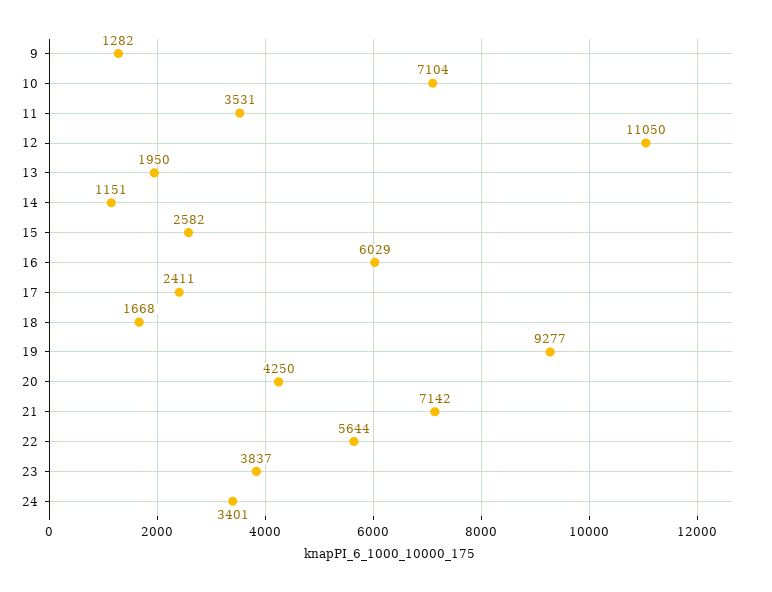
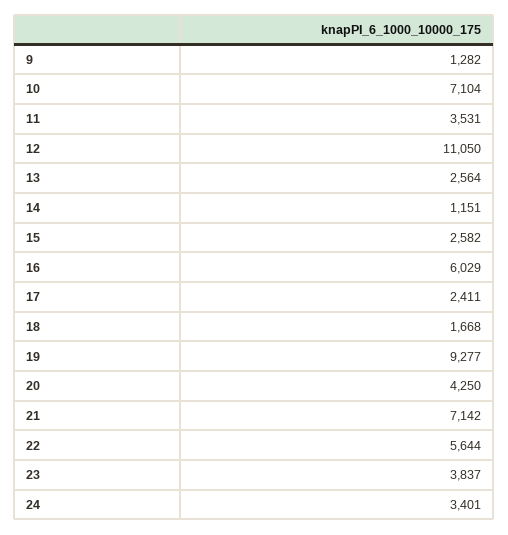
13: 1950 -> 2564

